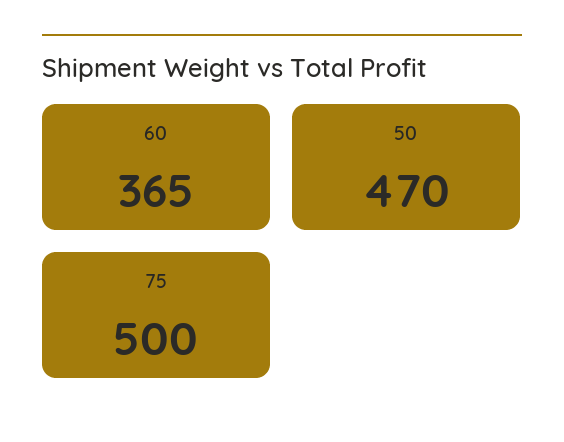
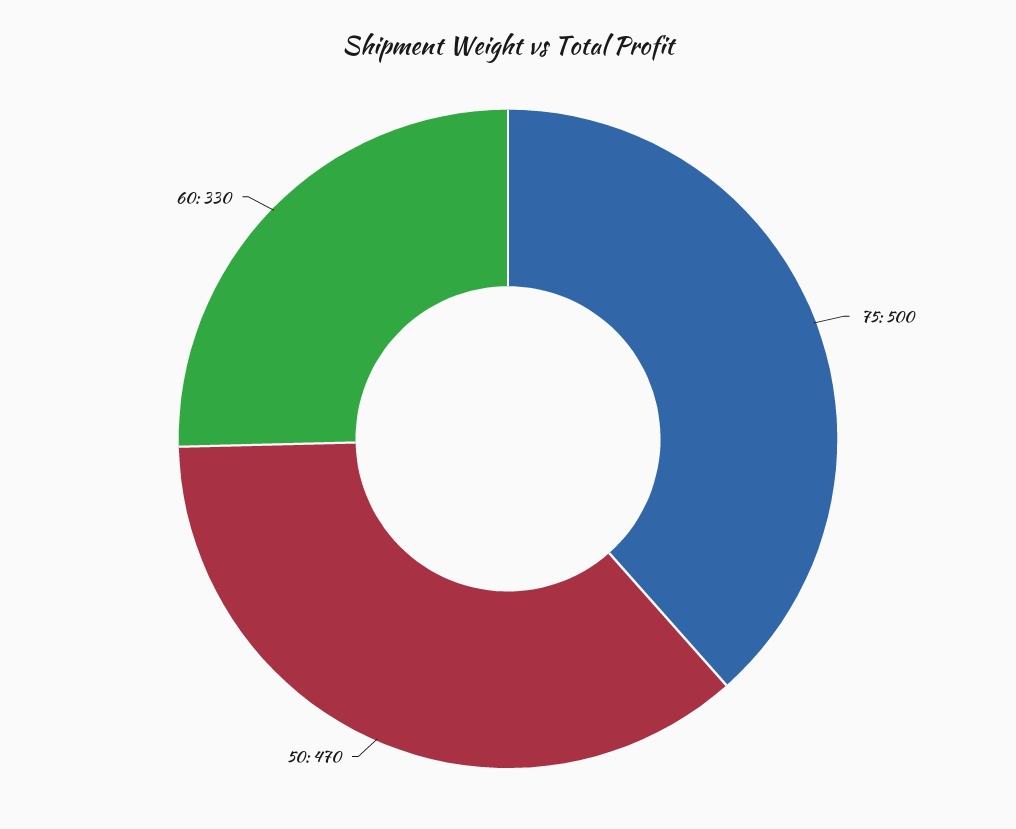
60: 365 -> 330

